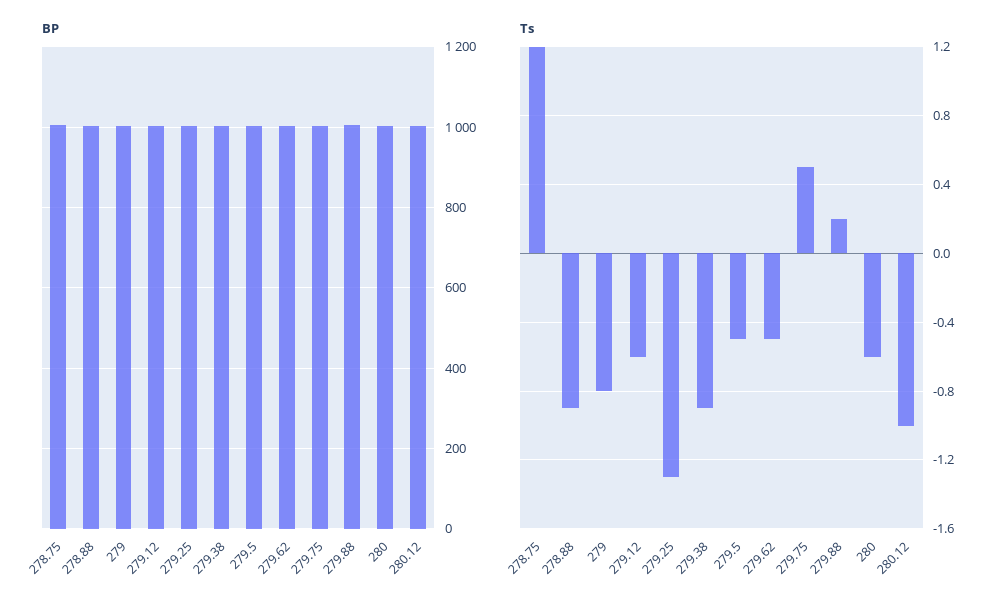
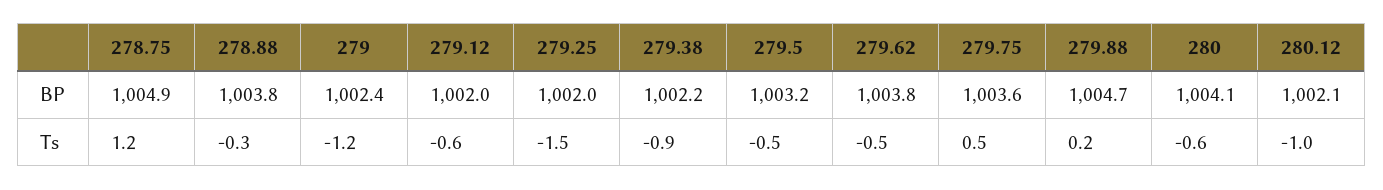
Ts, 278.88: -0.9 -> -0.3
Ts, 279: -0.8 -> -1.2
Ts, 279.25: -1.3 -> -1.5

